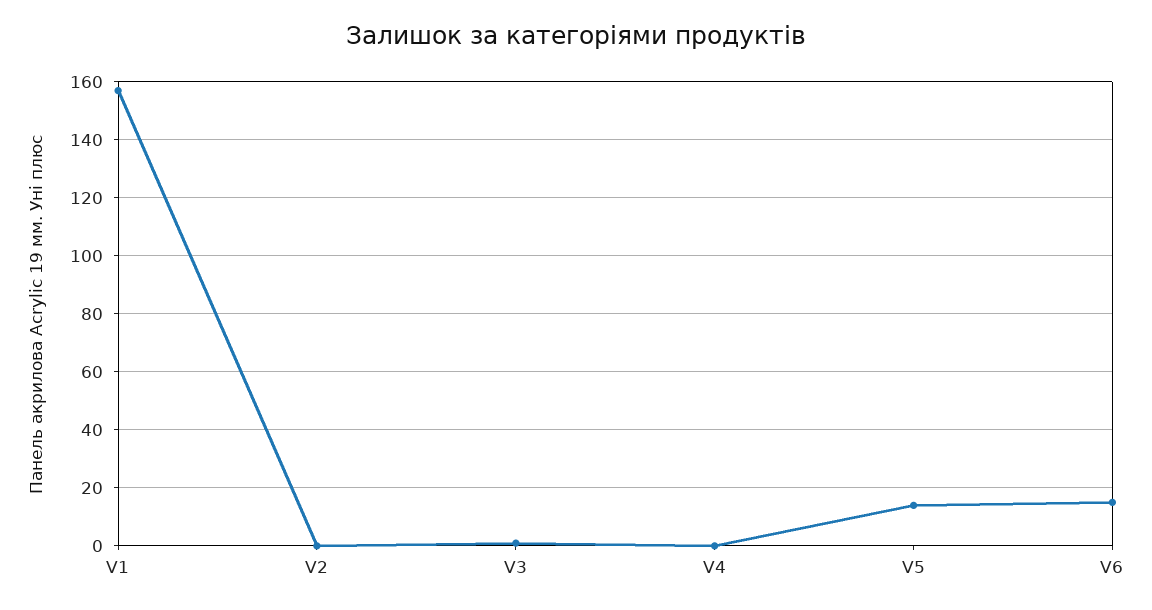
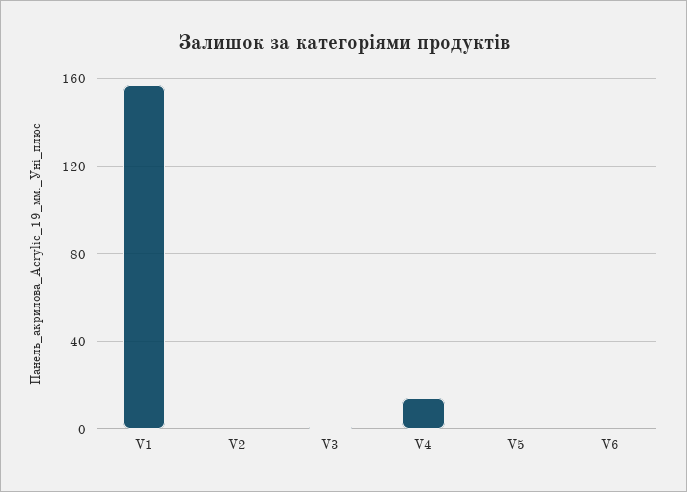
V4: 0 -> 15
V5: 15 -> 0
V6: 15 -> 0

